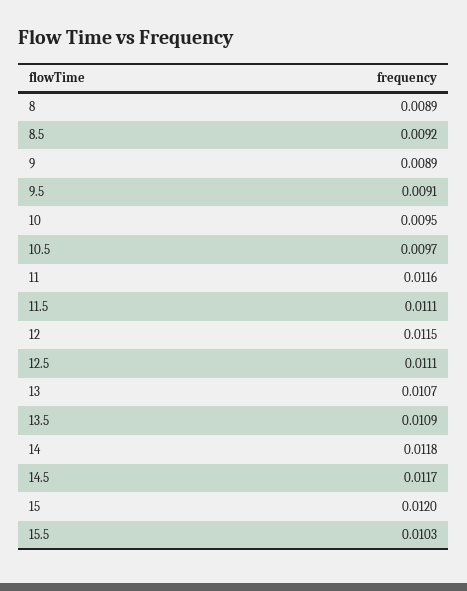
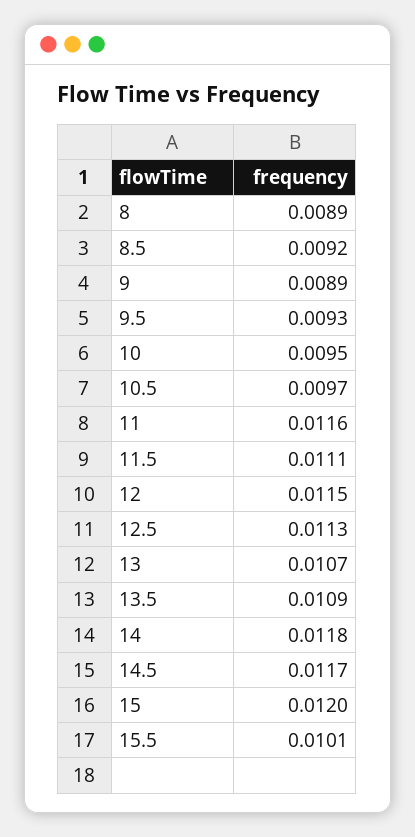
9.5: 0.0091 -> 0.0093
12.5: 0.0111 -> 0.0113
15.5: 0.0103 -> 0.0101

